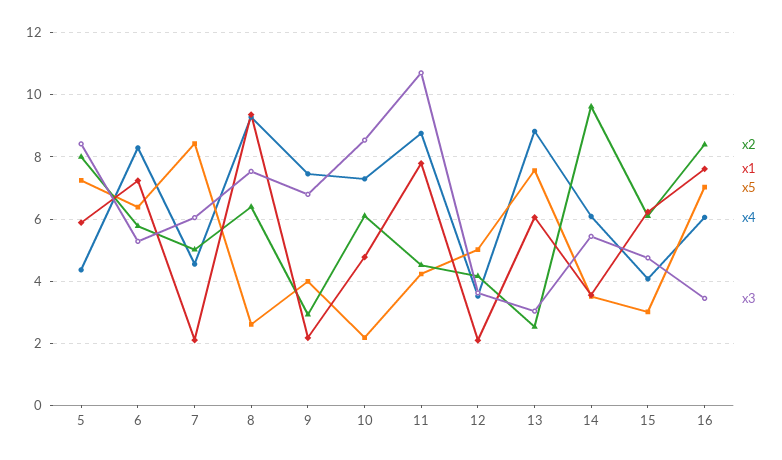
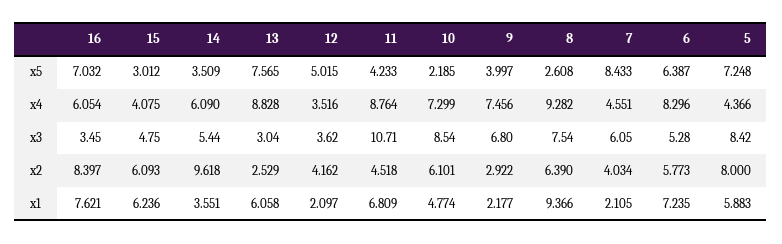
x2, 7: 5 -> 4.034
x1, 11: 7.8 -> 6.809

